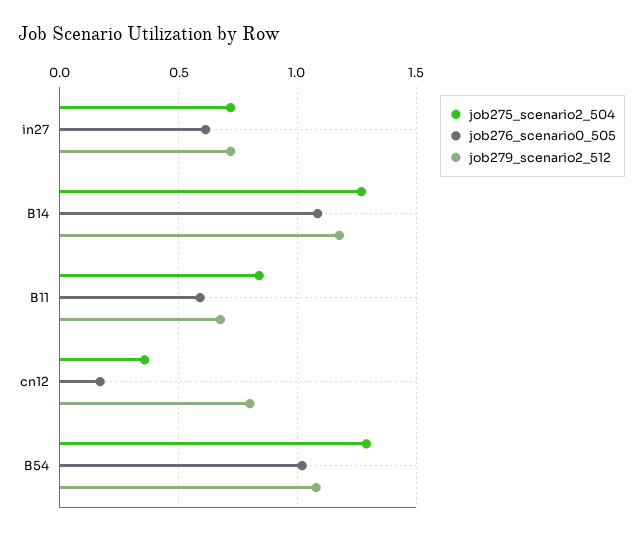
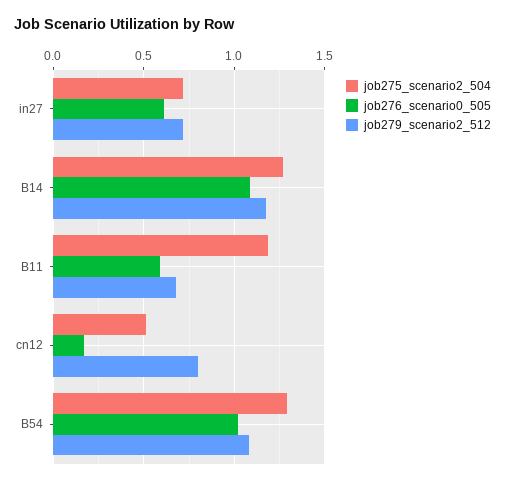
job275_scenario2_504, B11: 0.85 -> 1.2
job275_scenario2_504, cn12: 0.35 -> 0.5

